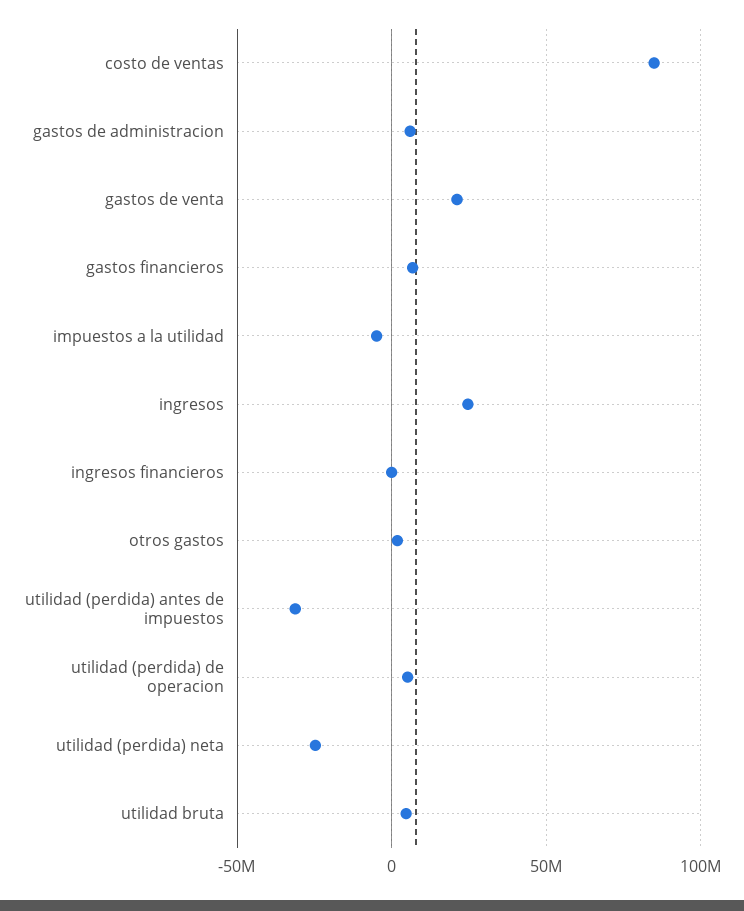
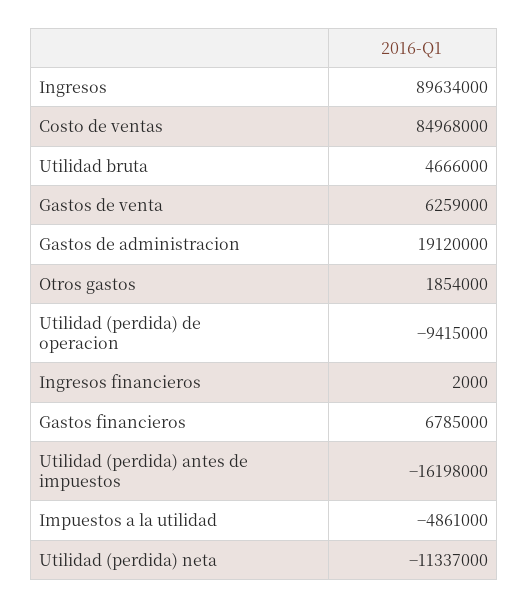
gastos de administracion: 5000000 -> 19120000
gastos de venta: 20000000 -> 6259000
ingresos: 25000000 -> 89634000
utilidad (perdida) antes de impuestos: -30000000 -> -16198000
utilidad (perdida) de operacion: 5000000 -> -9415000
utilidad (perdida) neta: -25000000 -> -11337000

